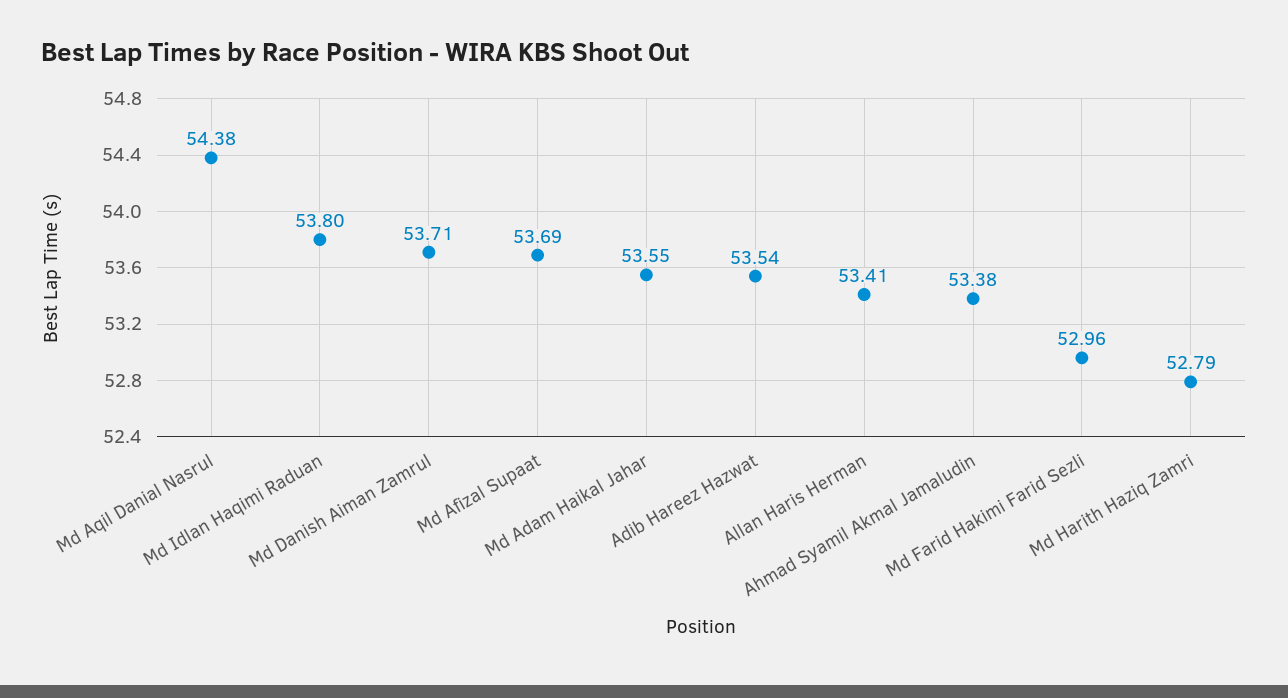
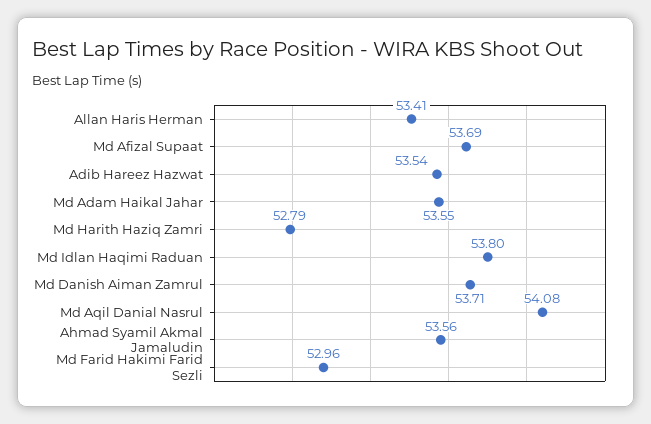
Md Aqil Danial Nasrul: 54.38 -> 54.08
Ahmad Syamil Akmal Jamaludin: 53.38 -> 53.56

